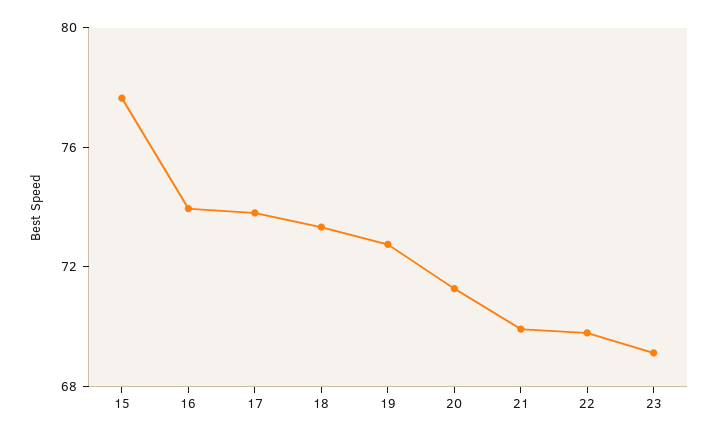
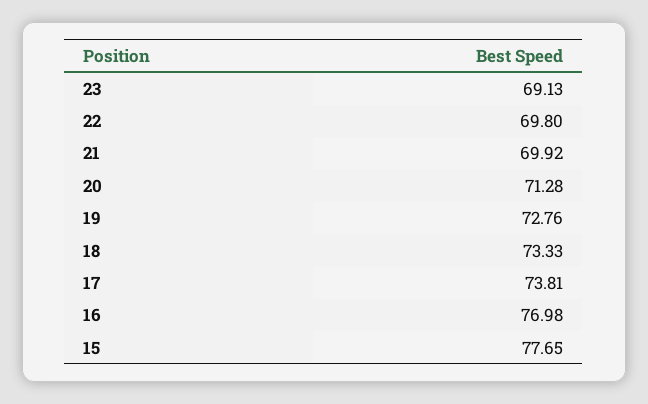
16: 74 -> 76.98

